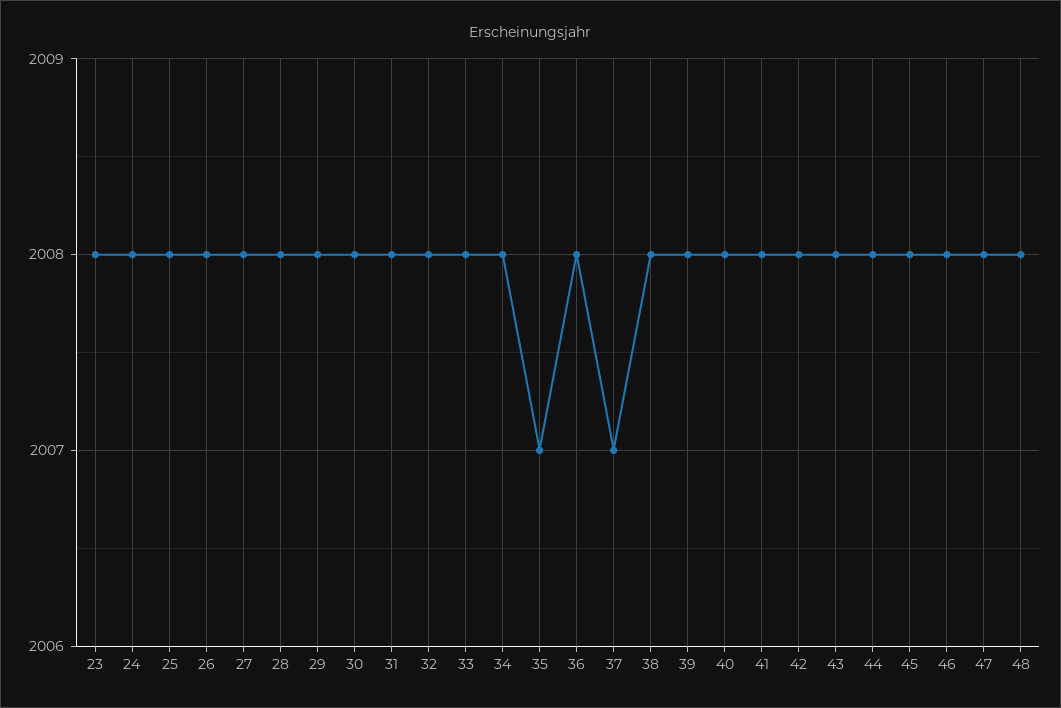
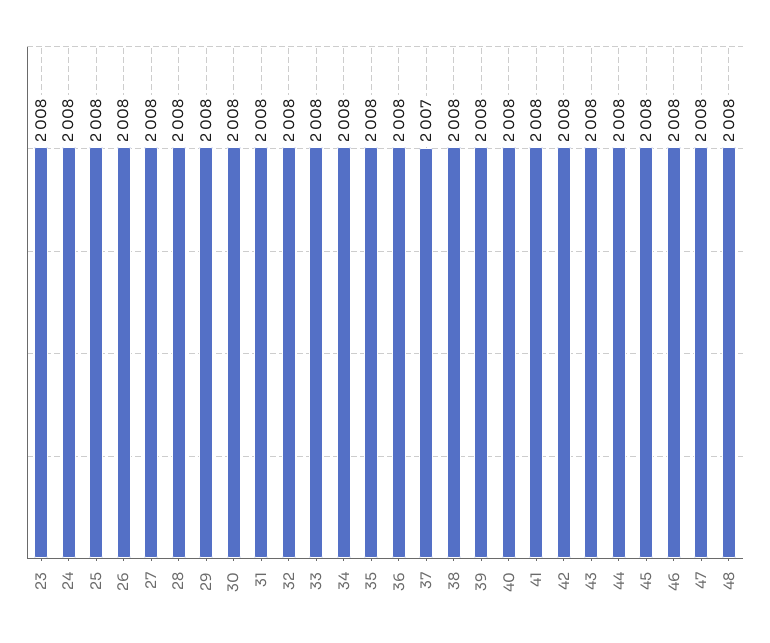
35: 2007 -> 2008

